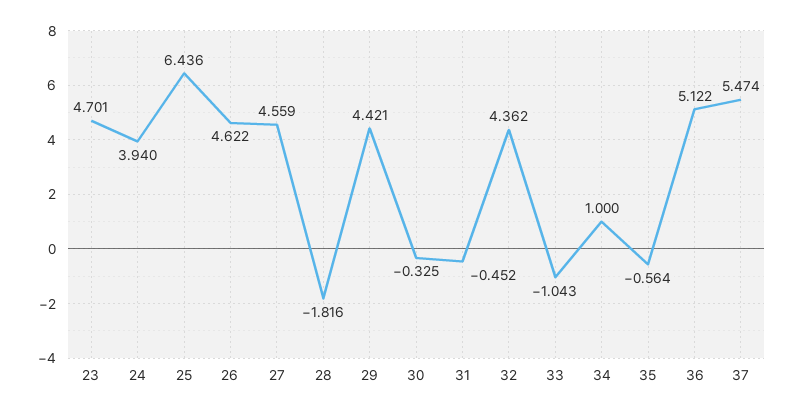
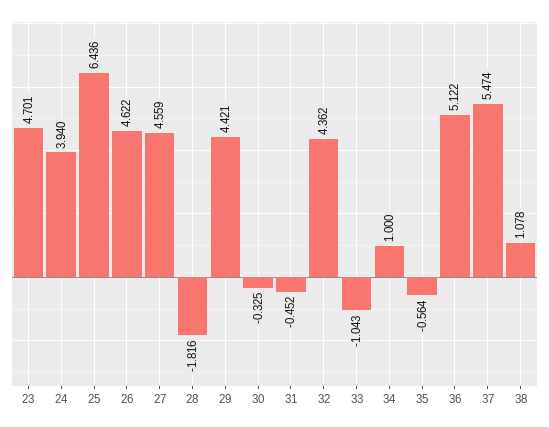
38: none -> 1.078

